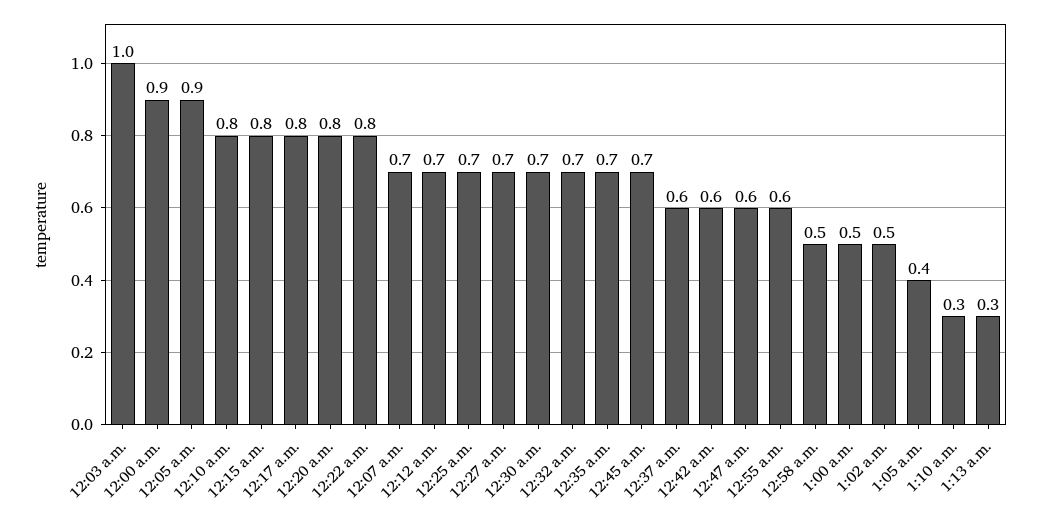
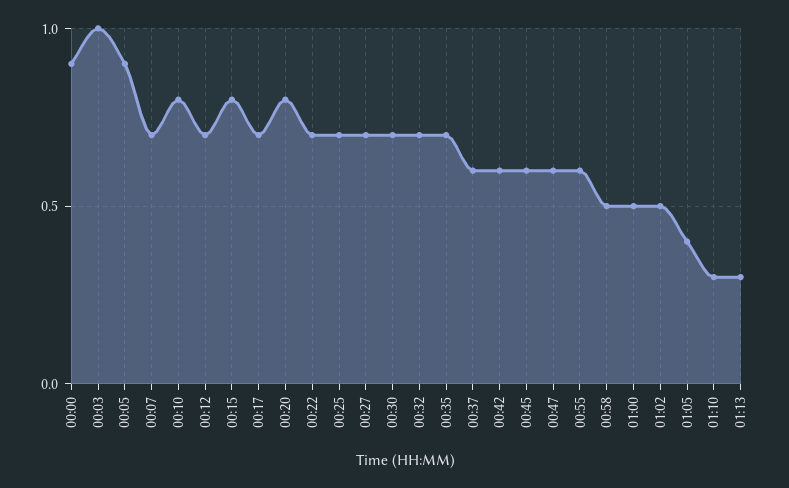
12:17 a.m.: 0.8 -> 0.7
12:22 a.m.: 0.8 -> 0.7
12:45 a.m.: 0.7 -> 0.6

